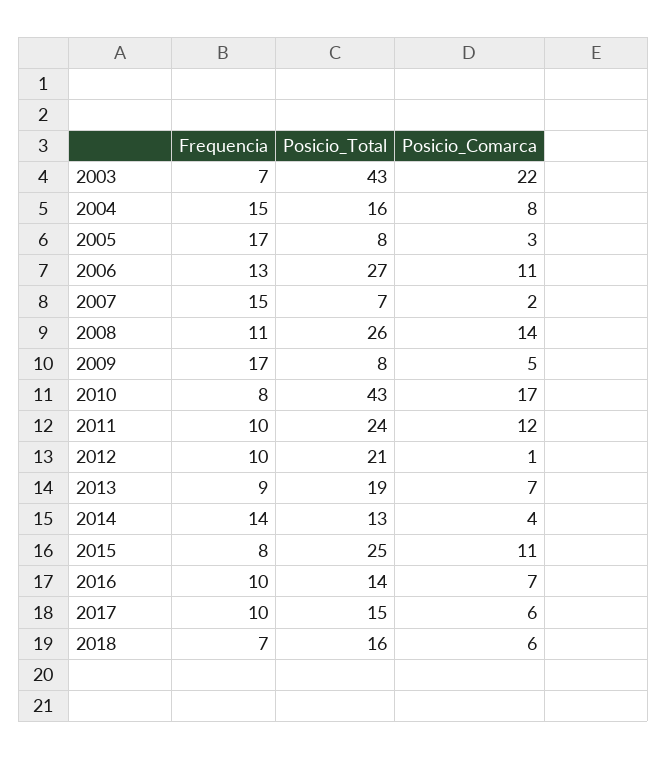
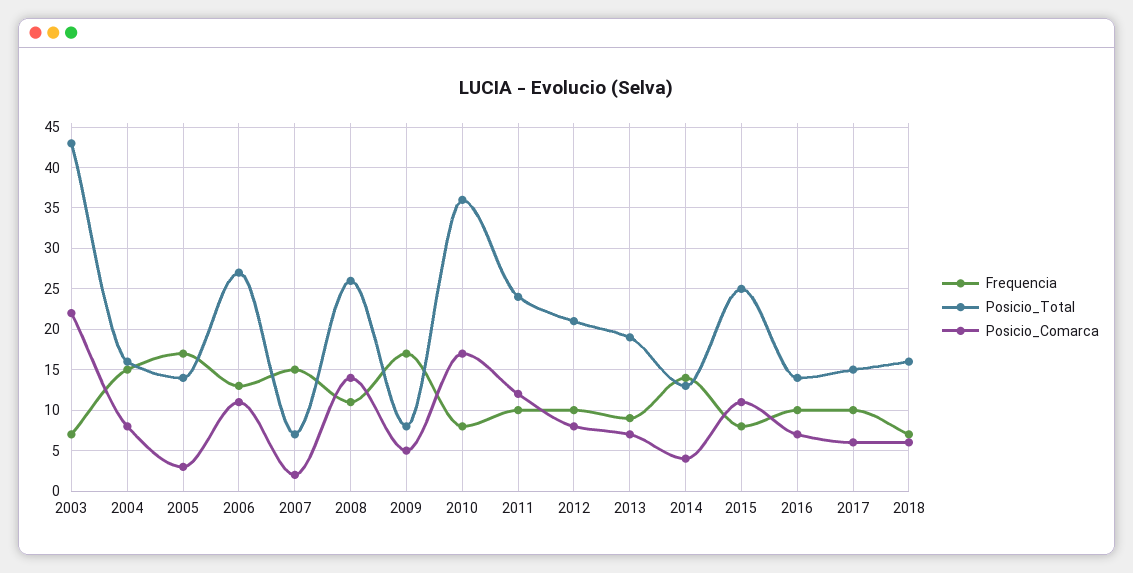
Posicio_Total, 2005: 8 -> 14
Posicio_Total, 2010: 43 -> 36
Posicio_Comarca, 2012: 1 -> 8

